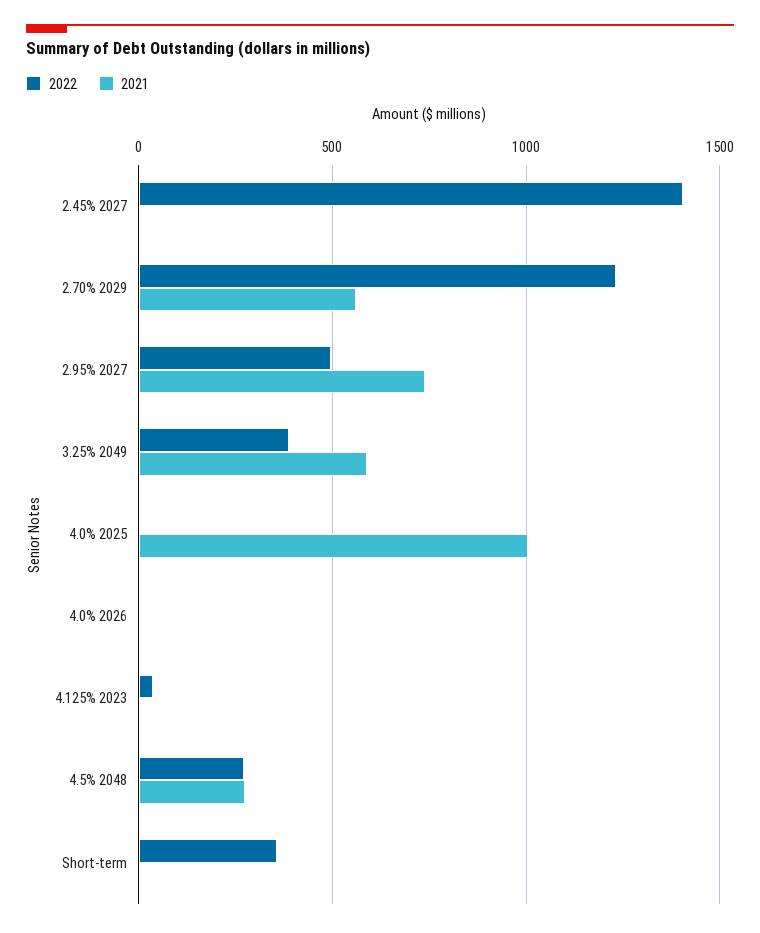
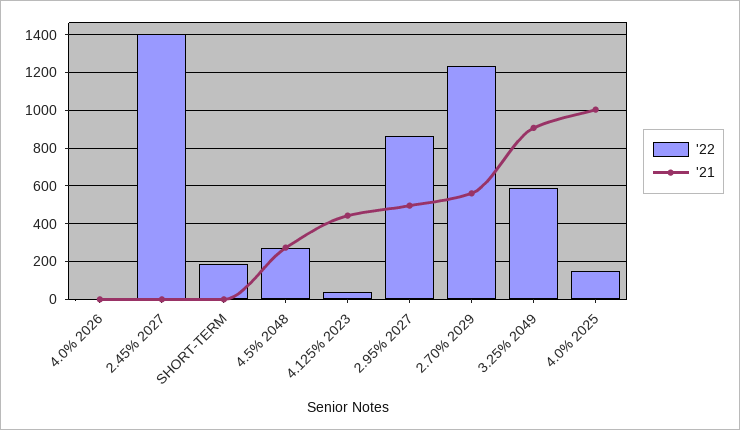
2022, 2.95% 2027: 500 -> 850
2021, 2.95% 2027: 750 -> 500
2022, 3.25% 2049: 400 -> 600
2021, 3.25% 2049: 600 -> 900
2022, 4.0% 2025: 0 -> 150
2021, 4.125% 2023: 0 -> 450
2022, Short-term: 350 -> 200

